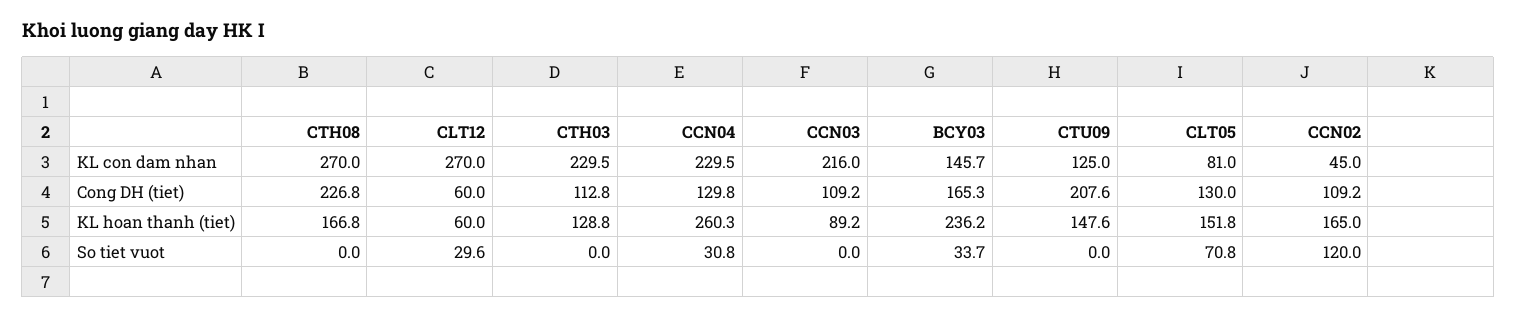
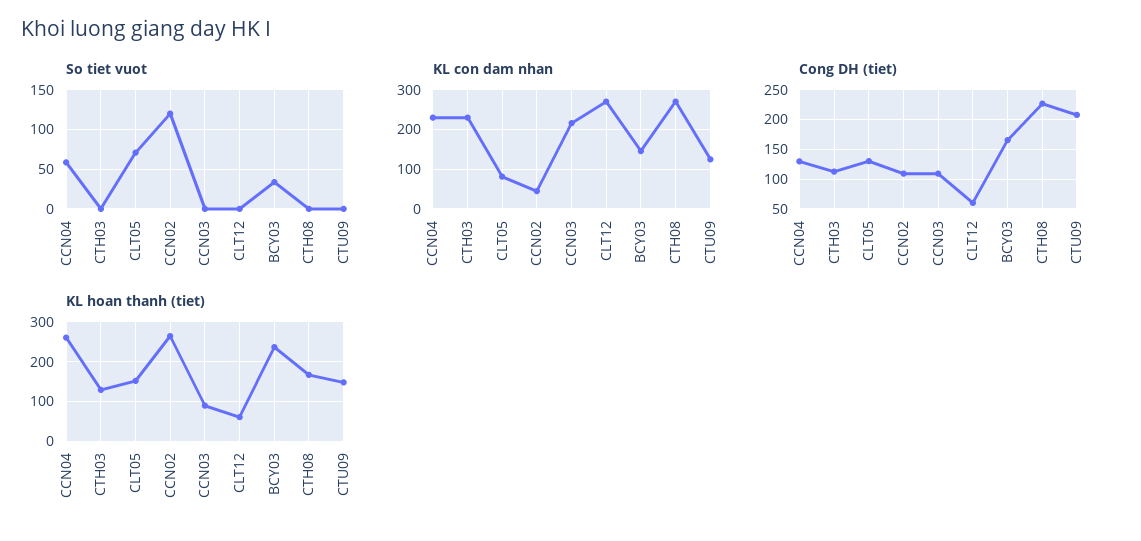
KL hoan thanh (tiet), CCN02: 165 -> 260
So tiet vuot, CLT12: 29.6 -> 0
So tiet vuot, CCN04: 30.8 -> 60

